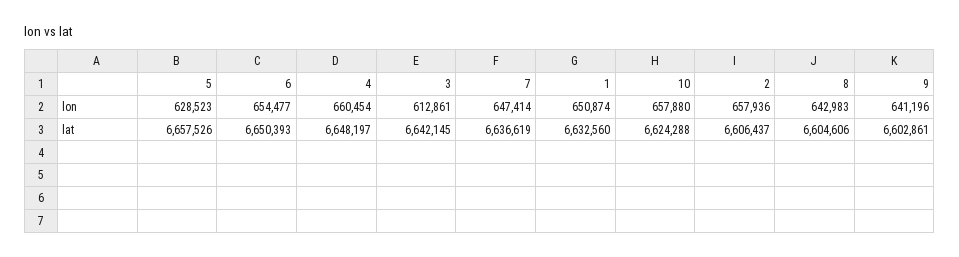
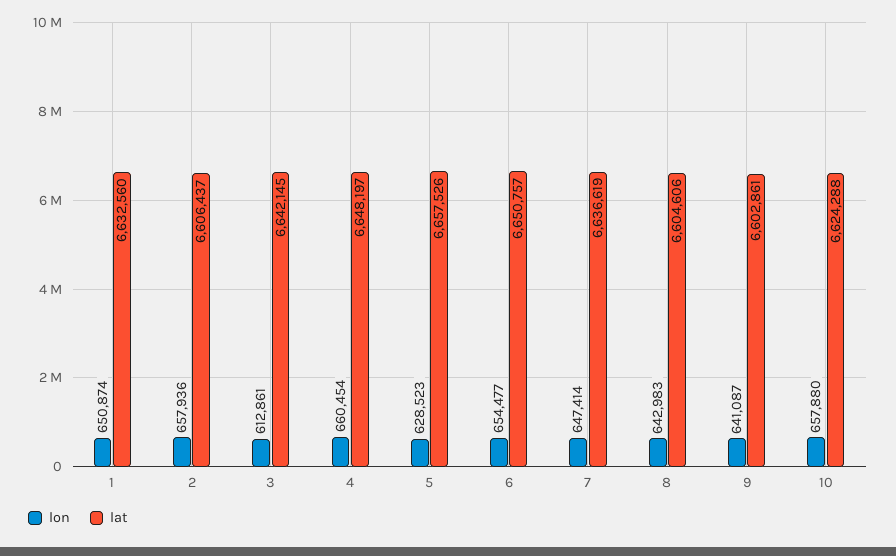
lon, 9: 641196 -> 641087
lat, 6: 6650393 -> 6650757

